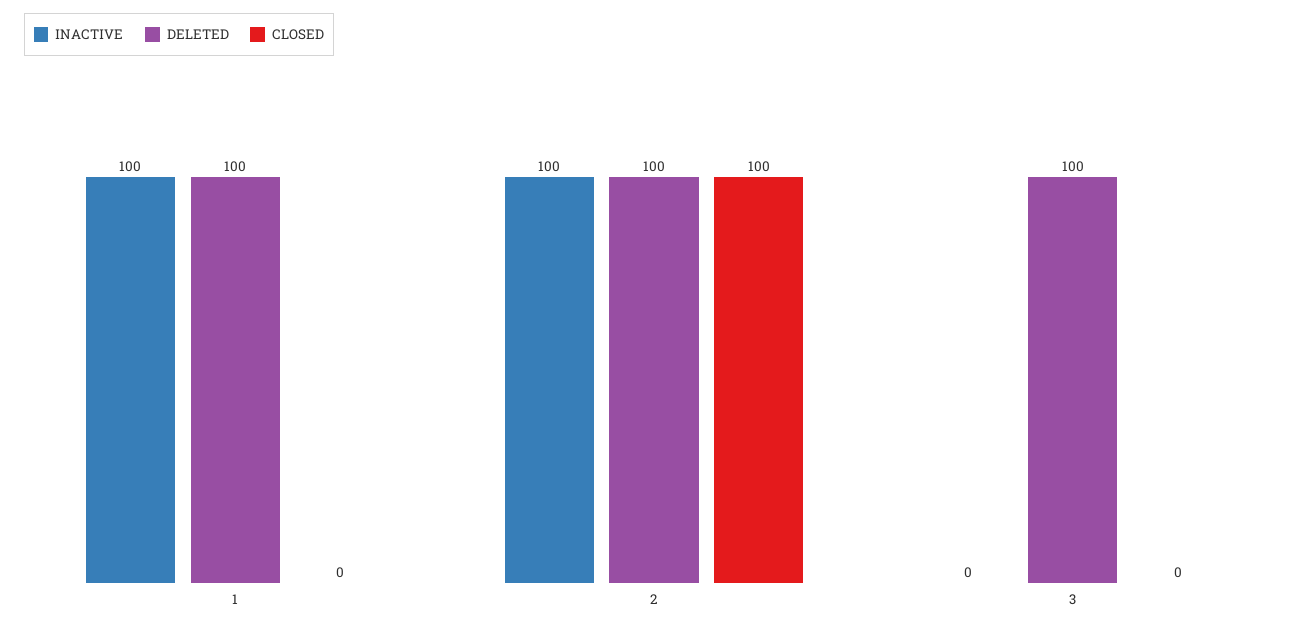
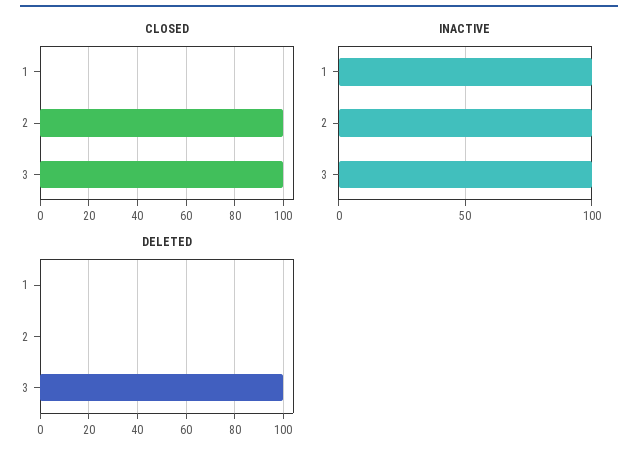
DELETED, 1: 100 -> 0
DELETED, 2: 100 -> 0
INACTIVE, 3: 0 -> 100
CLOSED, 3: 0 -> 100

